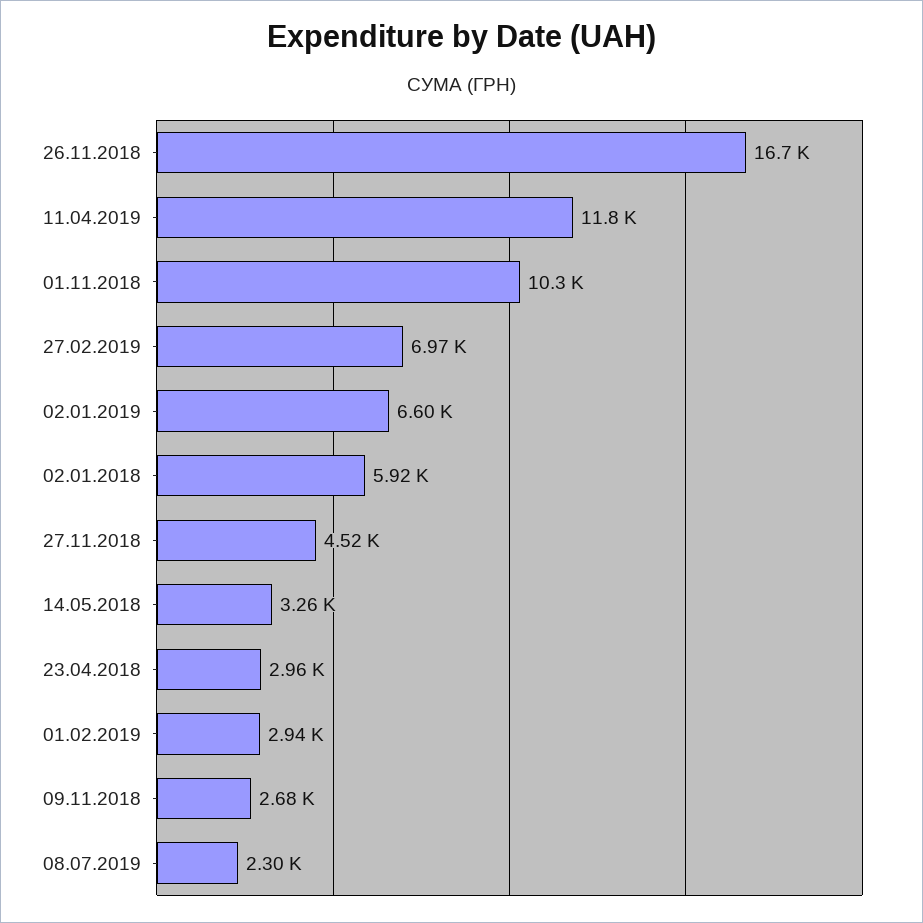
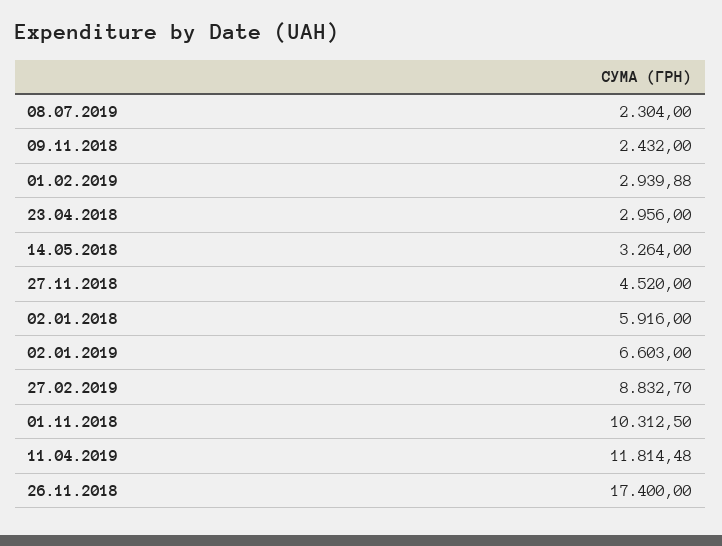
26.11.2018: 16700 -> 17400
27.02.2019: 6970 -> 8832.7
09.11.2018: 2680 -> 2432

